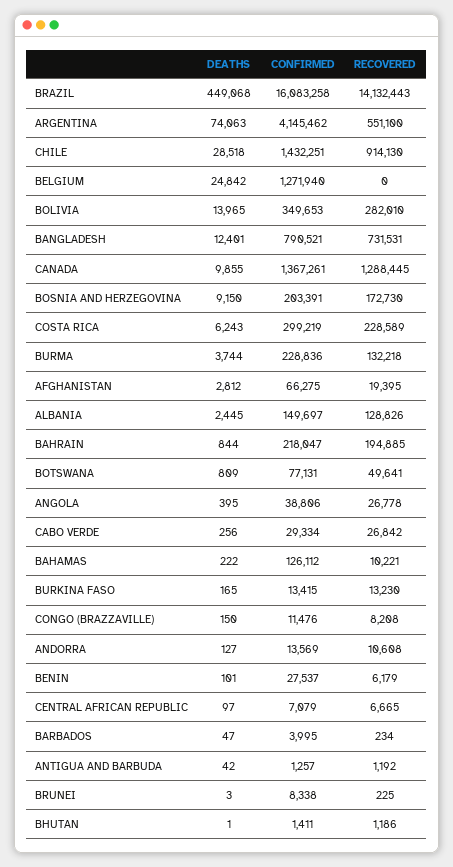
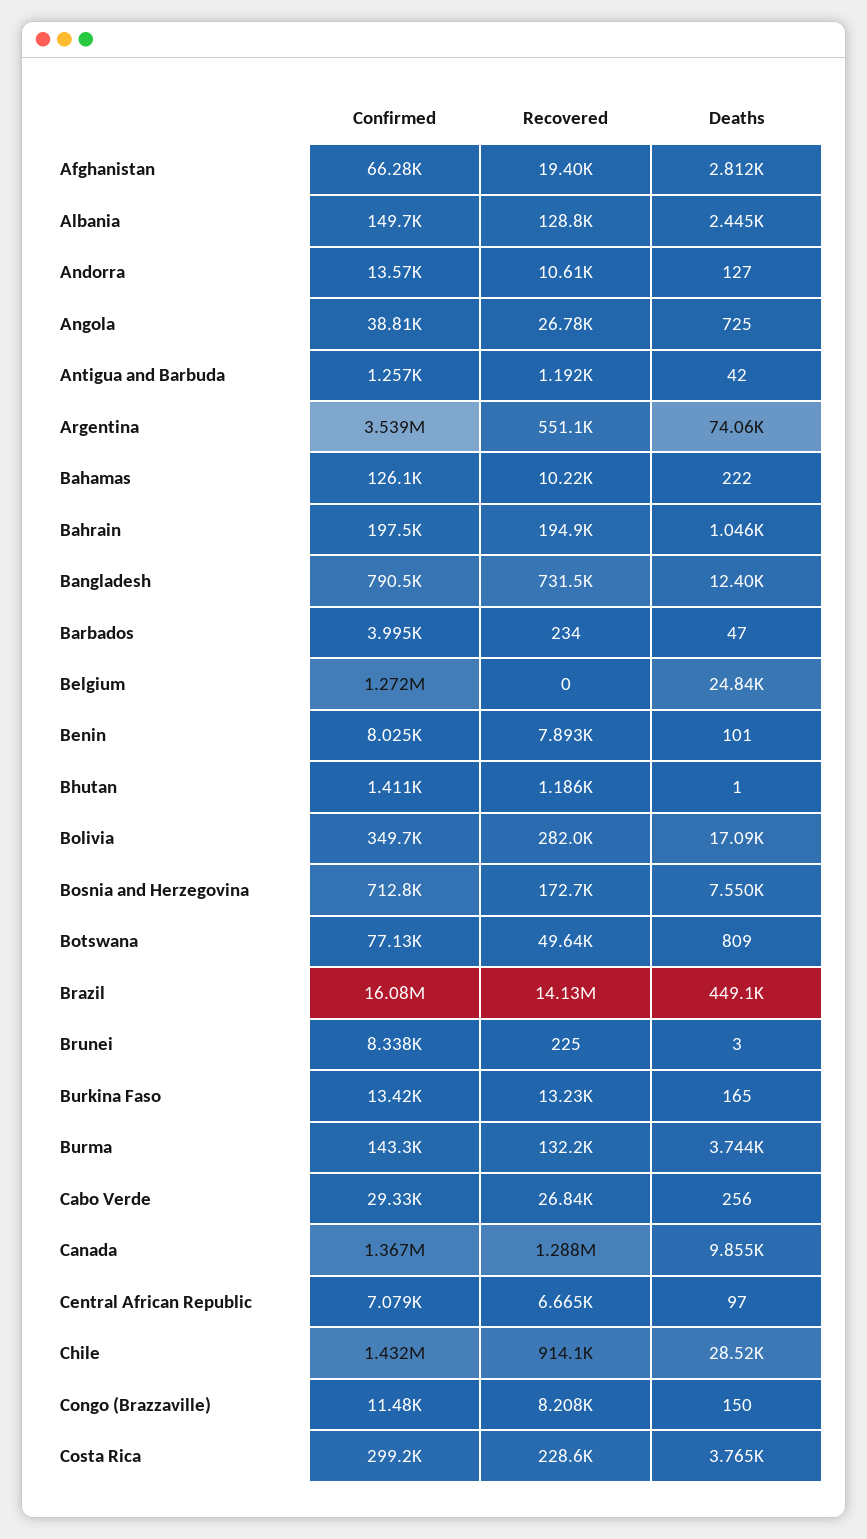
CONFIRMED, ARGENTINA: 4145462 -> 3539000
DEATHS, BOLIVIA: 13965 -> 17090
DEATHS, BOSNIA AND HERZEGOVINA: 9150 -> 7550
CONFIRMED, BOSNIA AND HERZEGOVINA: 203391 -> 712800
DEATHS, COSTA RICA: 6243 -> 3765
CONFIRMED, BURMA: 228836 -> 143300
DEATHS, BAHRAIN: 844 -> 1046
CONFIRMED, BAHRAIN: 218047 -> 197500
DEATHS, ANGOLA: 395 -> 725
CONFIRMED, BENIN: 27537 -> 8025
RECOVERED, BENIN: 6179 -> 7893

